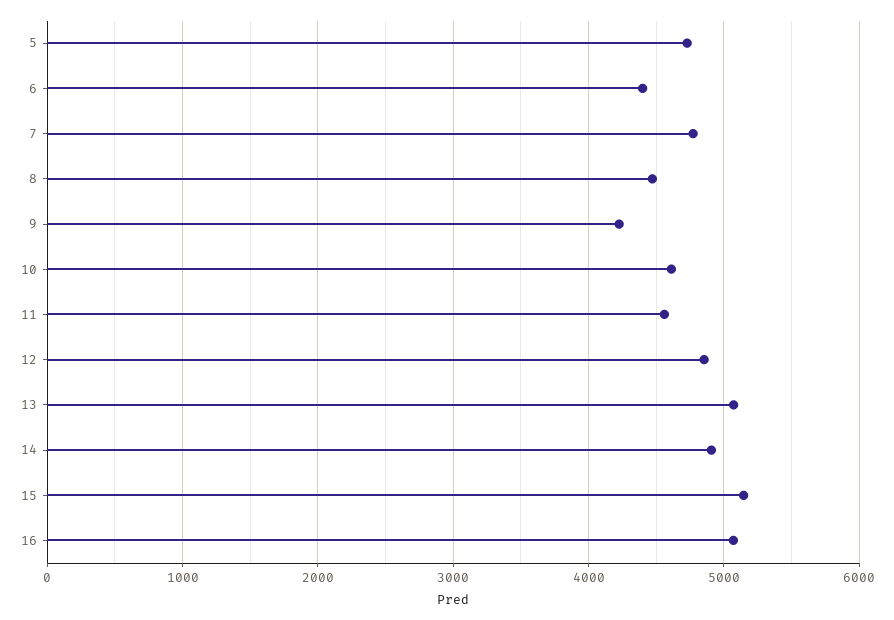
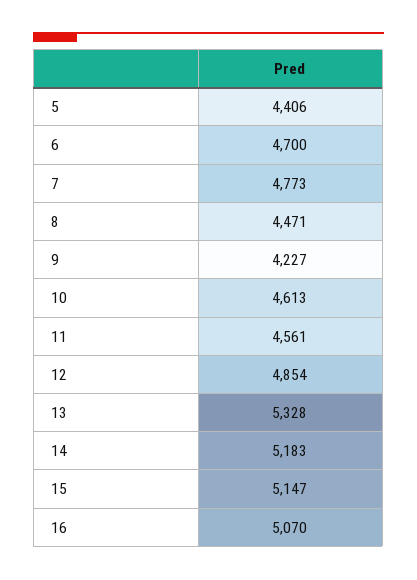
5: 4700 -> 4406
6: 4400 -> 4700
13: 5100 -> 5328
14: 4900 -> 5183

